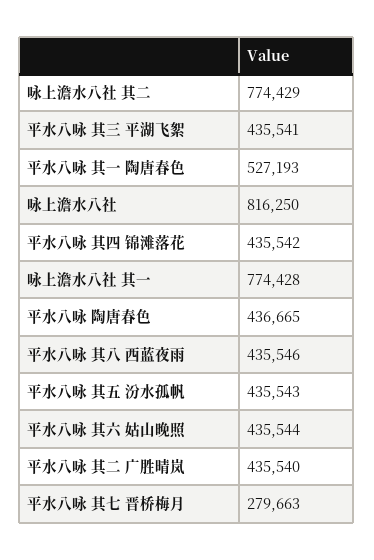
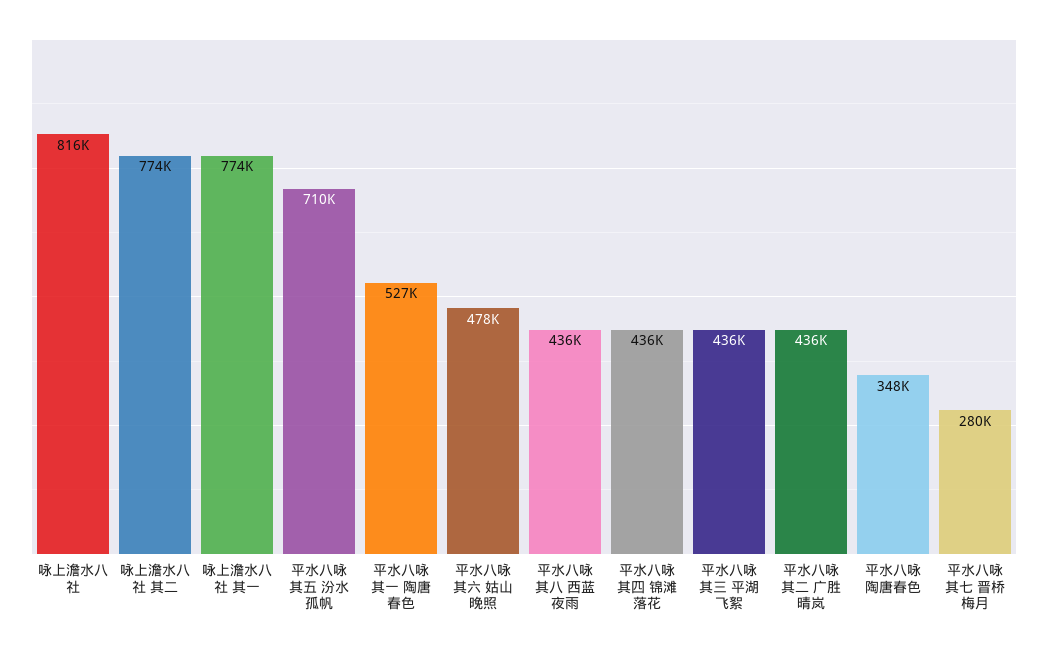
平水八咏 陶唐春色: 436665 -> 348000
平水八咏 其五 汾水孤帆: 435543 -> 710000
平水八咏 其六 姑山晚照: 435544 -> 478000

